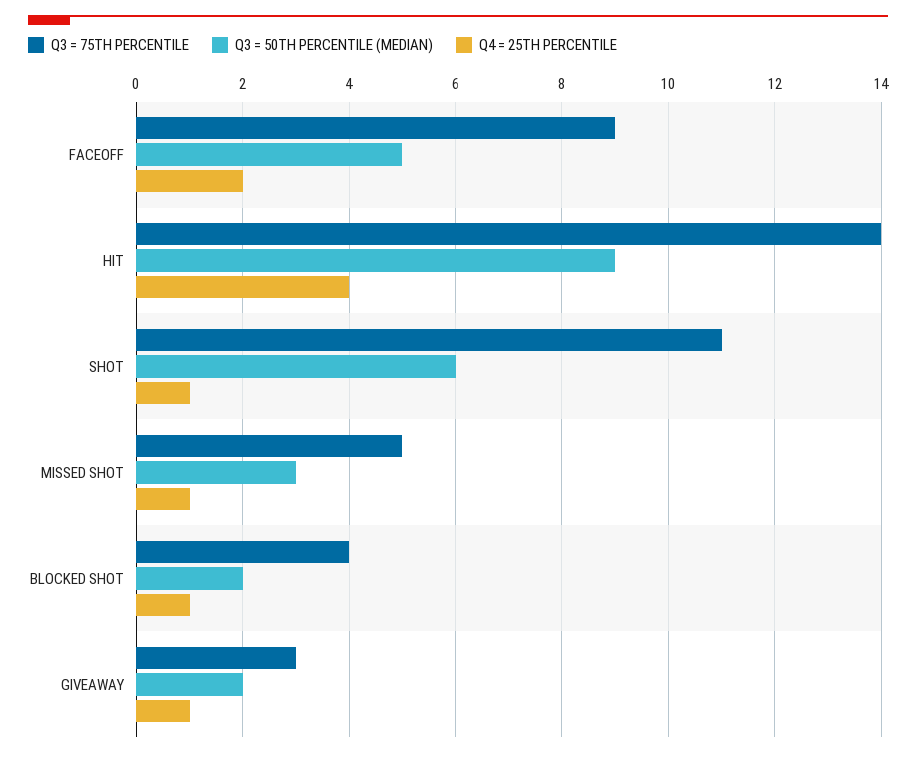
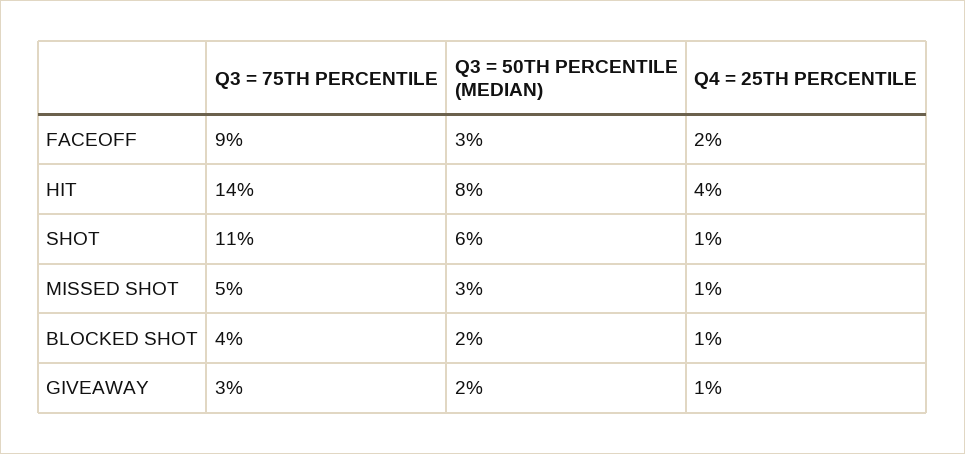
Q3 = 50TH PERCENTILE (MEDIAN), FACEOFF: 5 -> 3
Q3 = 50TH PERCENTILE (MEDIAN), HIT: 9 -> 8

